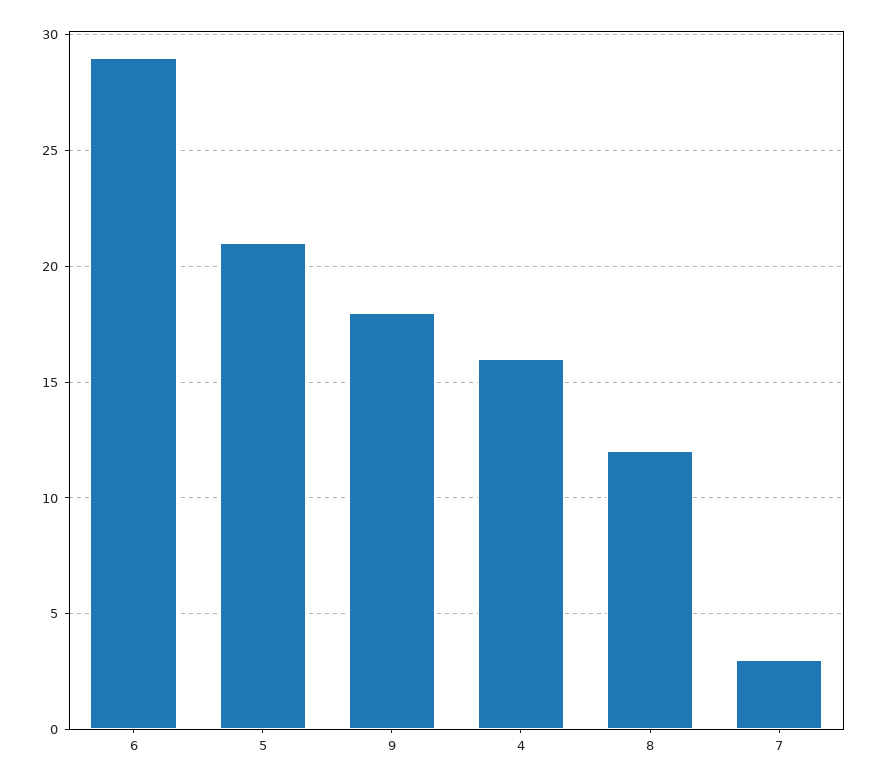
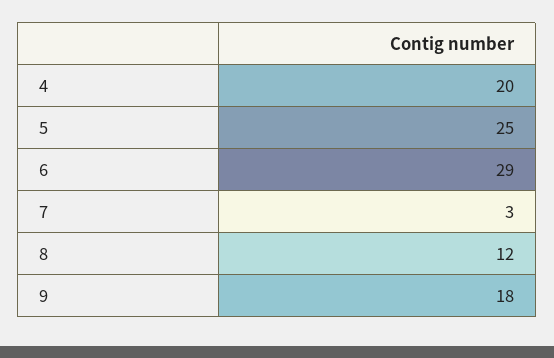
5: 21 -> 25
4: 16 -> 20

